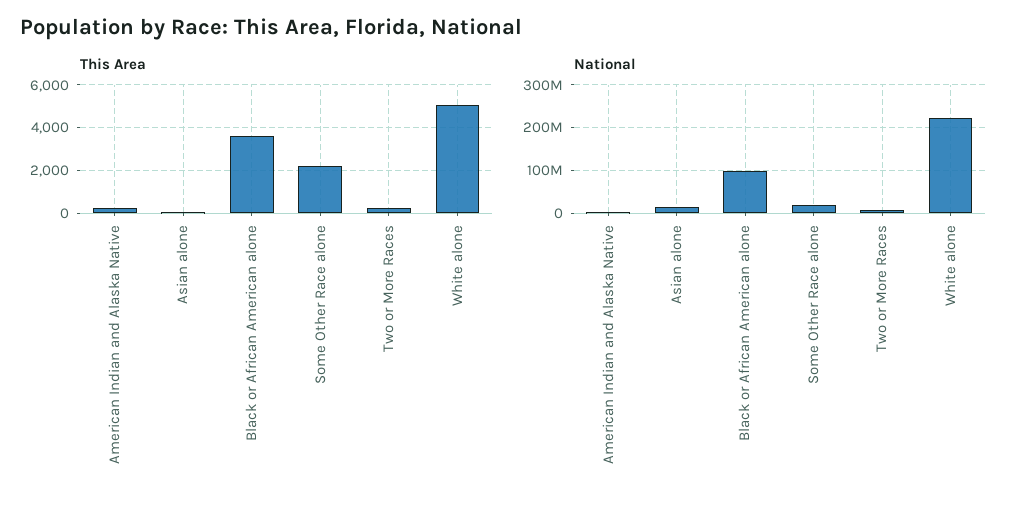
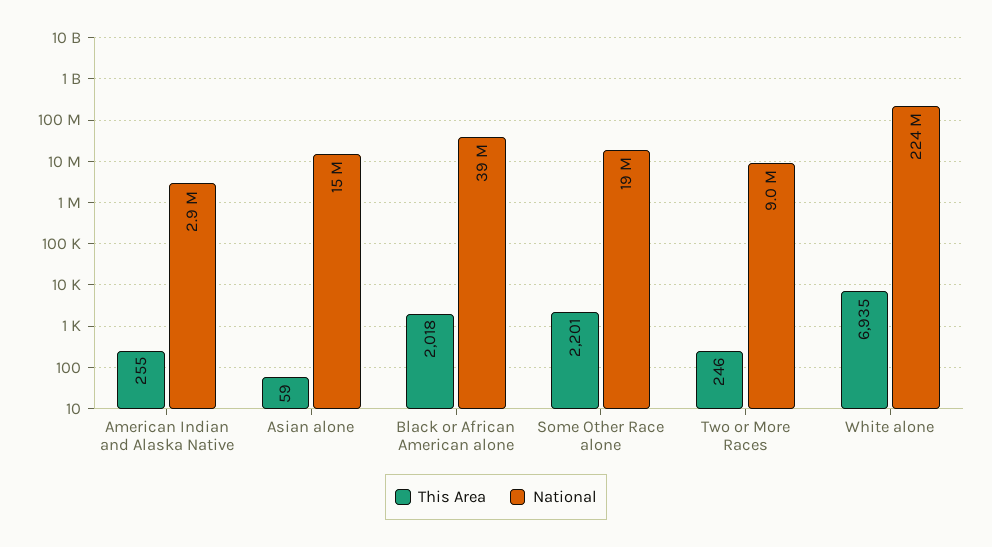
This Area, Black or African American alone: 3500 -> 2018
This Area, White alone: 5000 -> 6935
National, Black or African American alone: 100000000 -> 39000000

